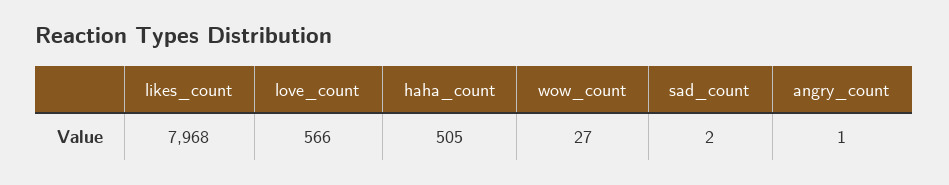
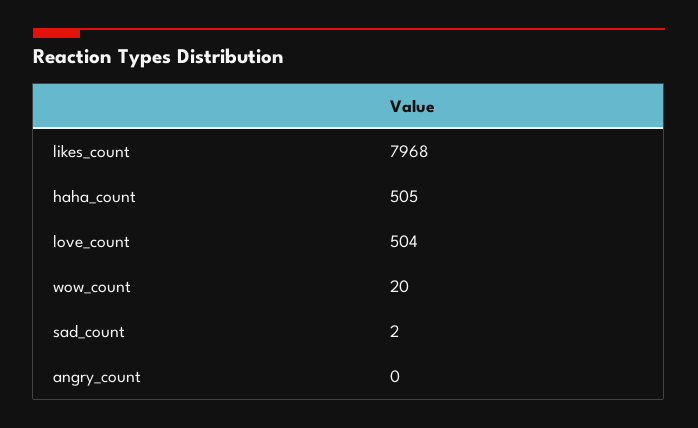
love_count: 566 -> 504
wow_count: 27 -> 20
angry_count: 1 -> 0

